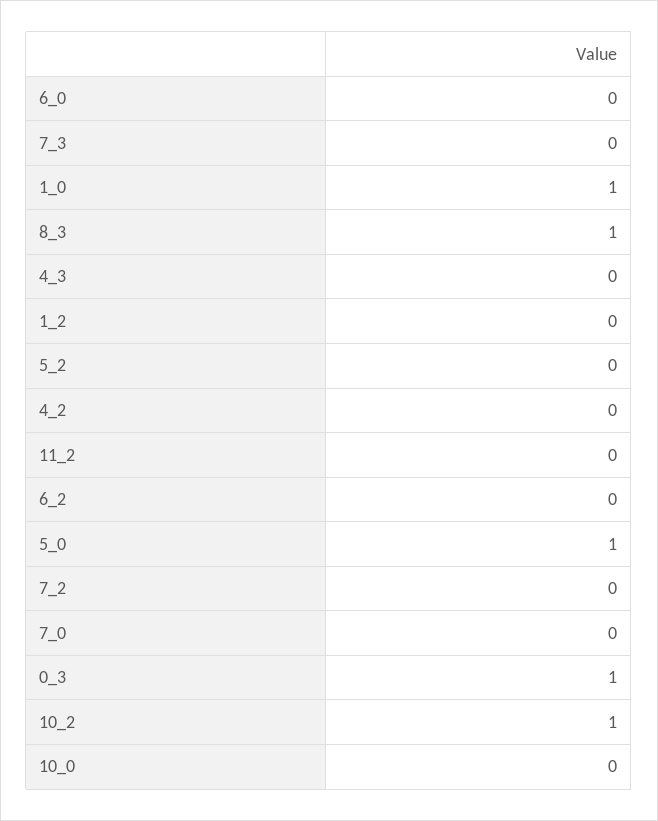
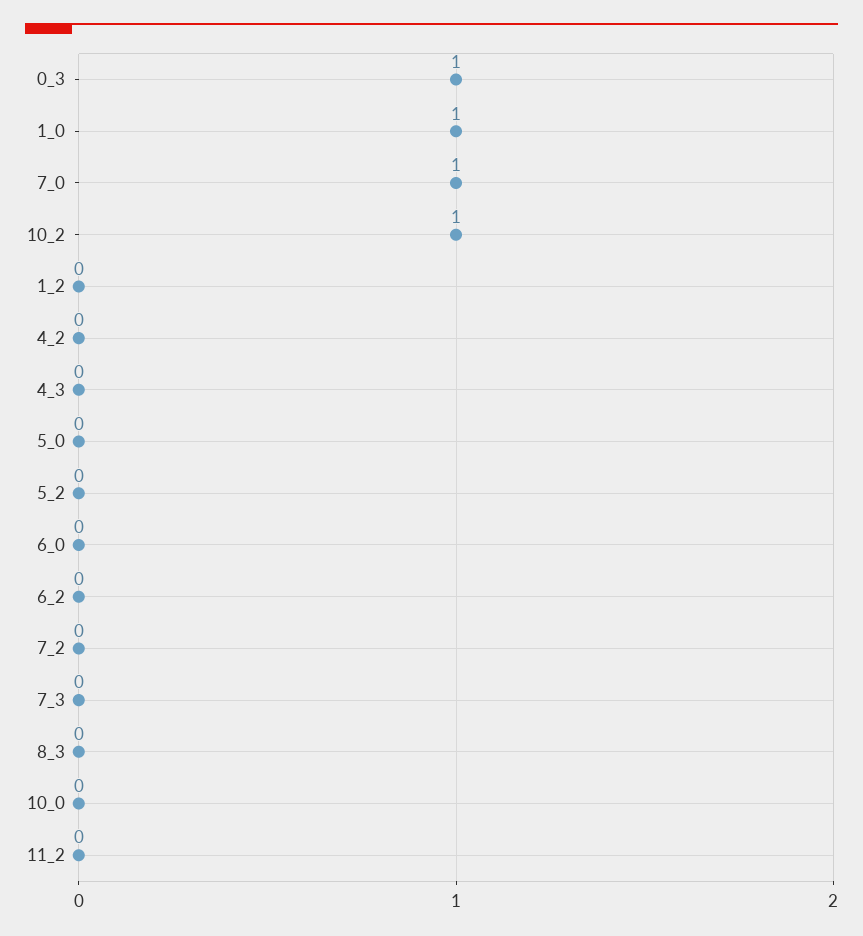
8_3: 1 -> 0
5_0: 1 -> 0
7_0: 0 -> 1

